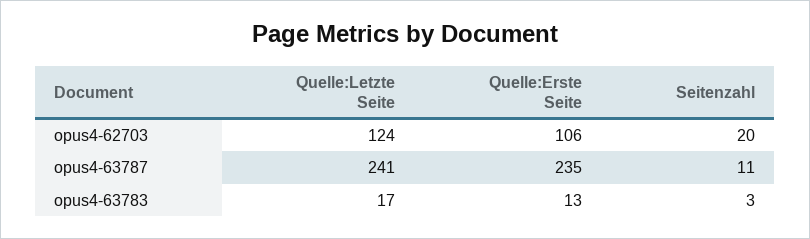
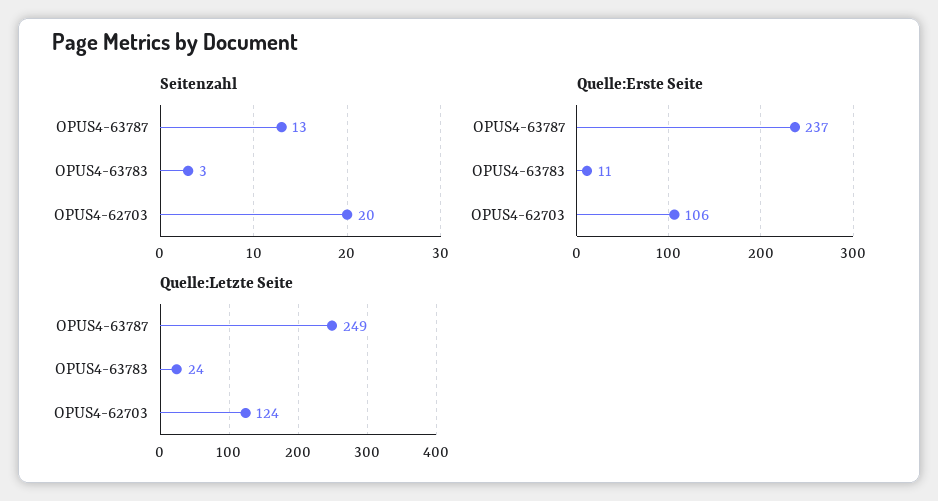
Quelle:Letzte Seite, opus4-63787: 241 -> 249
Quelle:Erste Seite, opus4-63787: 235 -> 237
Seitenzahl, opus4-63787: 11 -> 13
Quelle:Letzte Seite, opus4-63783: 17 -> 24
Quelle:Erste Seite, opus4-63783: 13 -> 11

